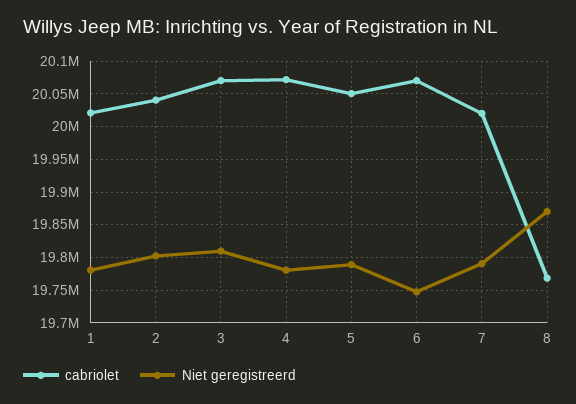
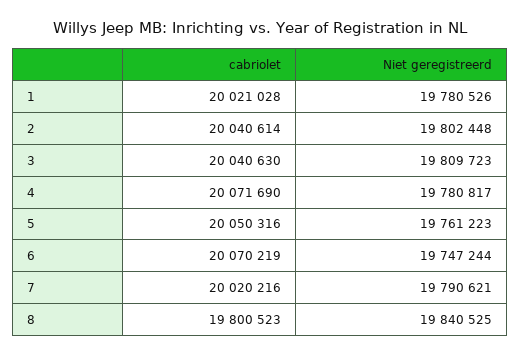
cabriolet, 3: 20070000 -> 20040630
Niet geregistreerd, 5: 19790000 -> 19761223
cabriolet, 8: 19770000 -> 19800523
Niet geregistreerd, 8: 19870000 -> 19840525

